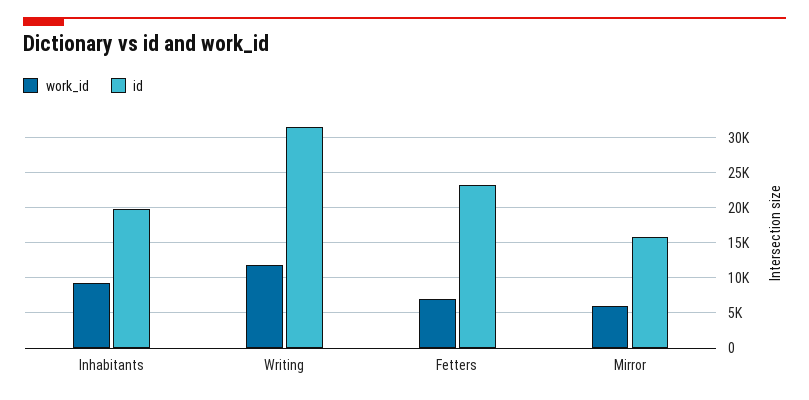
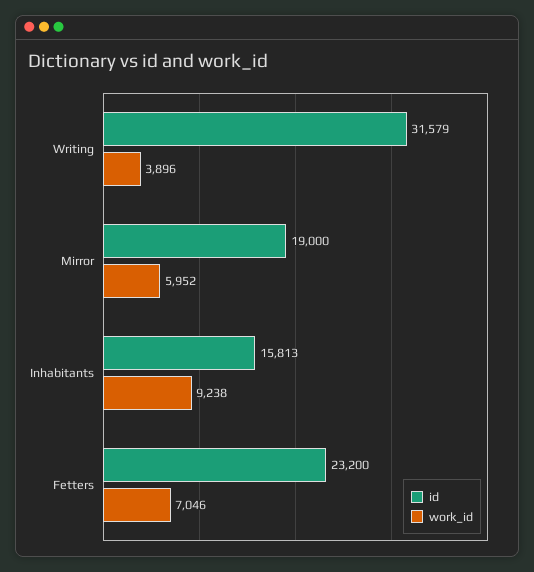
id, Inhabitants: 20000 -> 15813
work_id, Writing: 12000 -> 3896
id, Mirror: 16000 -> 19000

